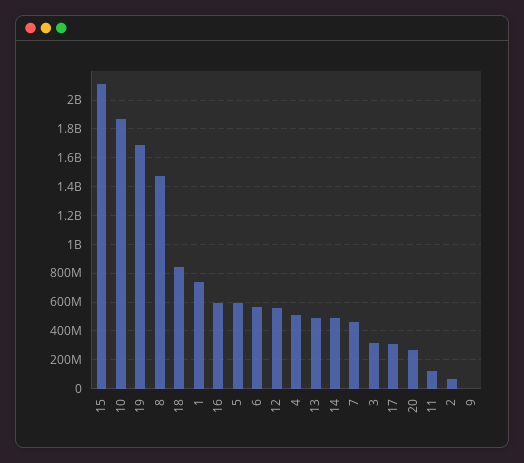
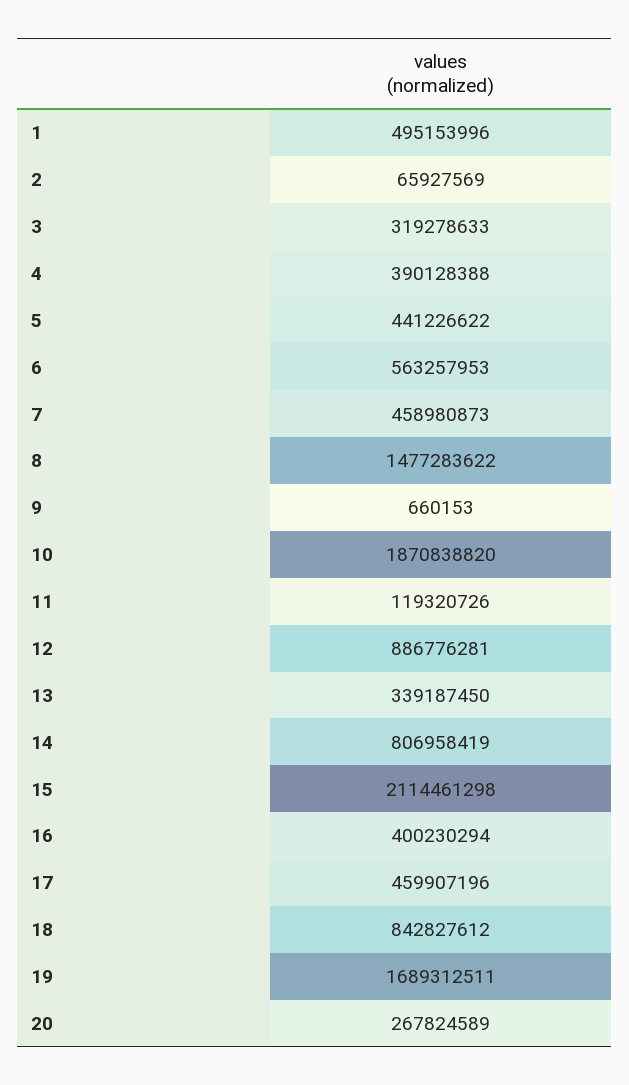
1: 750000000 -> 495153996
16: 600000000 -> 400230294
5: 600000000 -> 441226622
12: 550000000 -> 886776281
4: 500000000 -> 390128388
13: 500000000 -> 339187450
14: 500000000 -> 806958419
17: 300000000 -> 459907196

